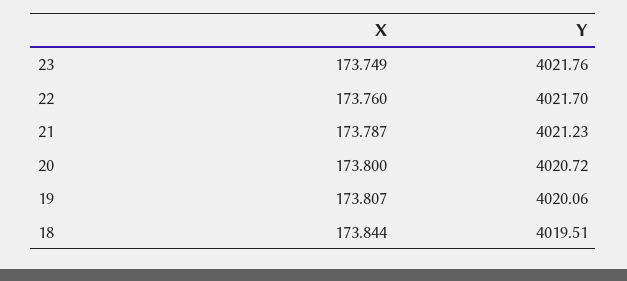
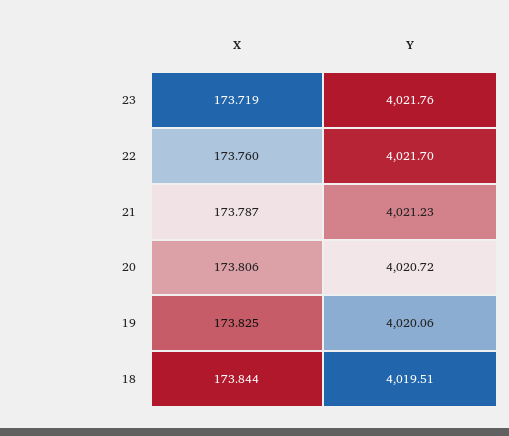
X, 23: 173.749 -> 173.719
X, 20: 173.8 -> 173.806
X, 19: 173.807 -> 173.825

